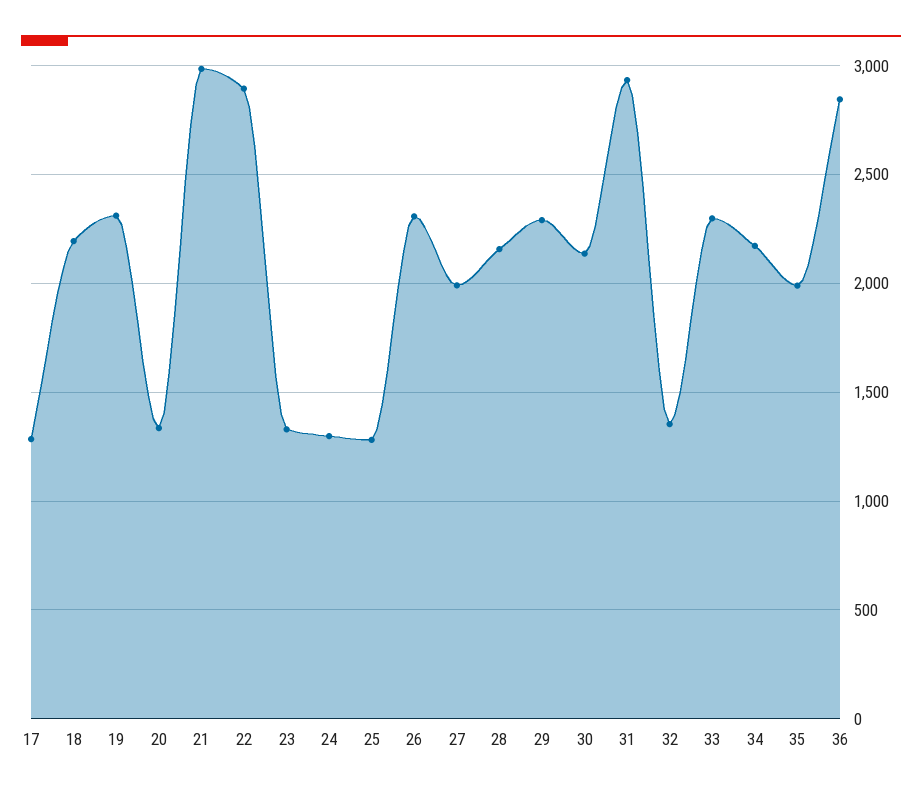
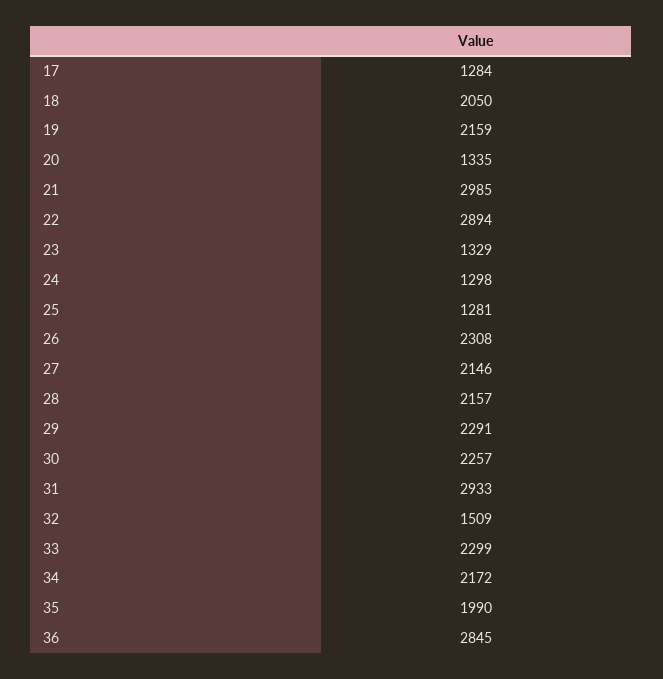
18: 2200 -> 2050
19: 2300 -> 2159
27: 2000 -> 2146
30: 2150 -> 2257
32: 1350 -> 1509

